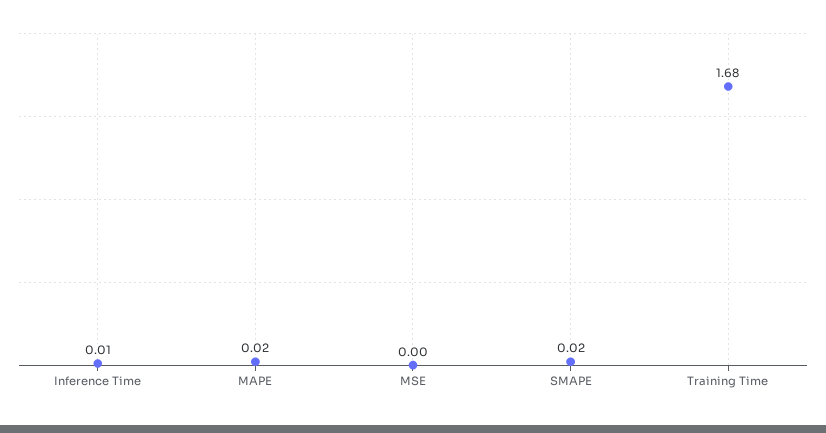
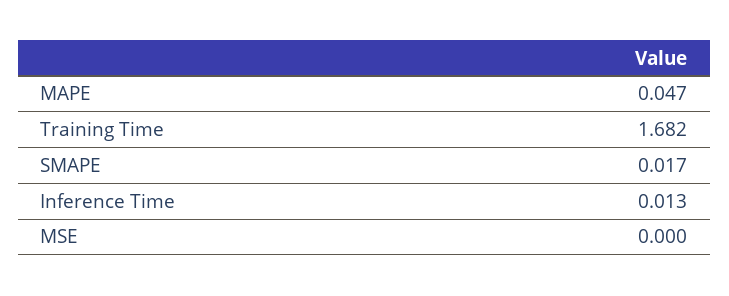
MAPE: 0.02 -> 0.047

